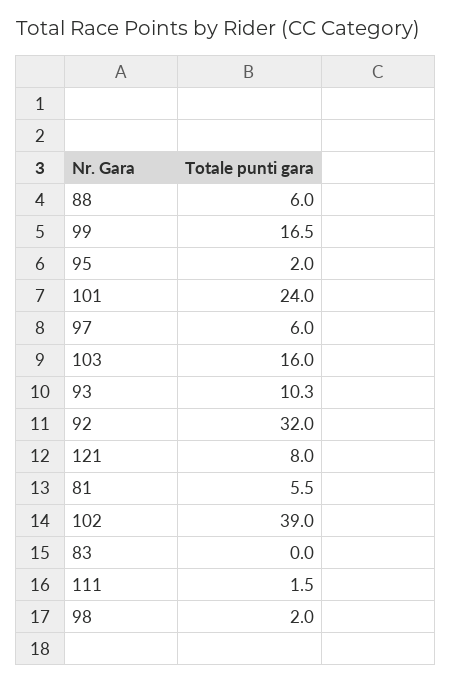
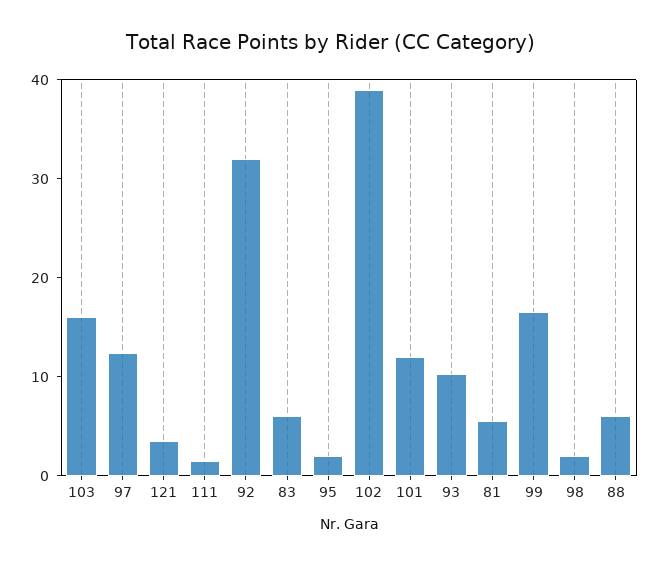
101: 24 -> 12
97: 6 -> 12
121: 8 -> 4
83: 0 -> 6

